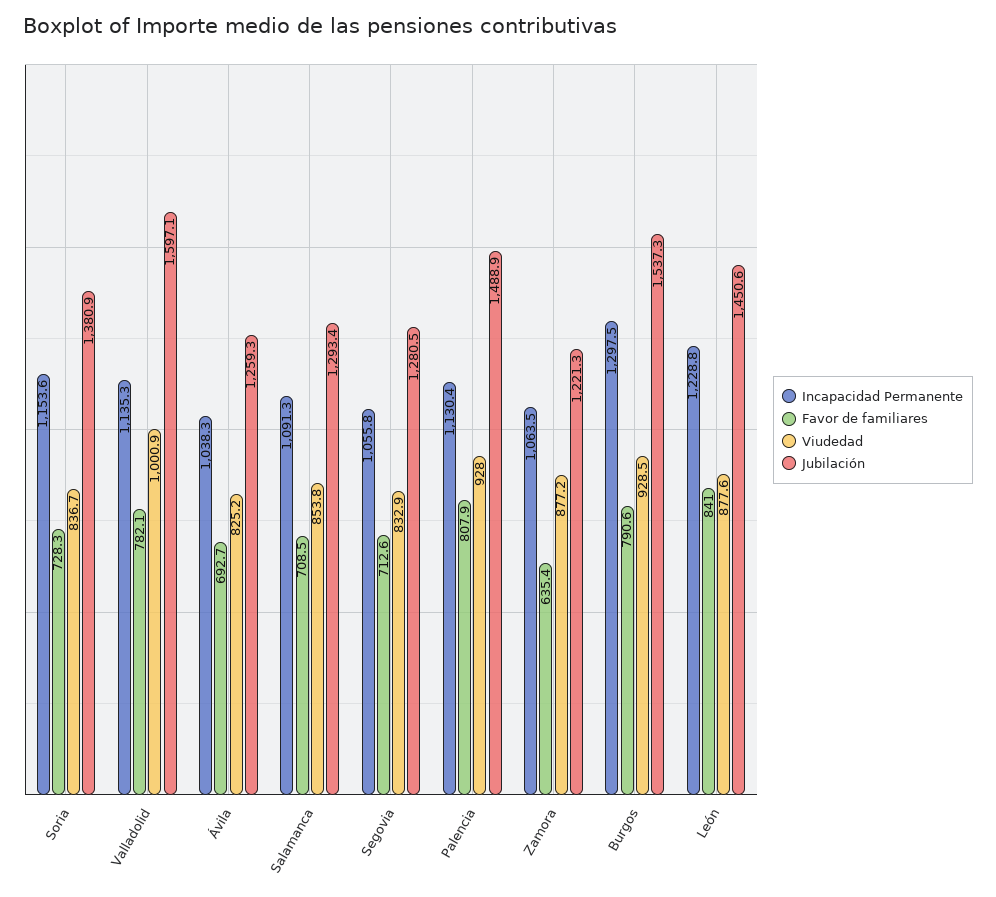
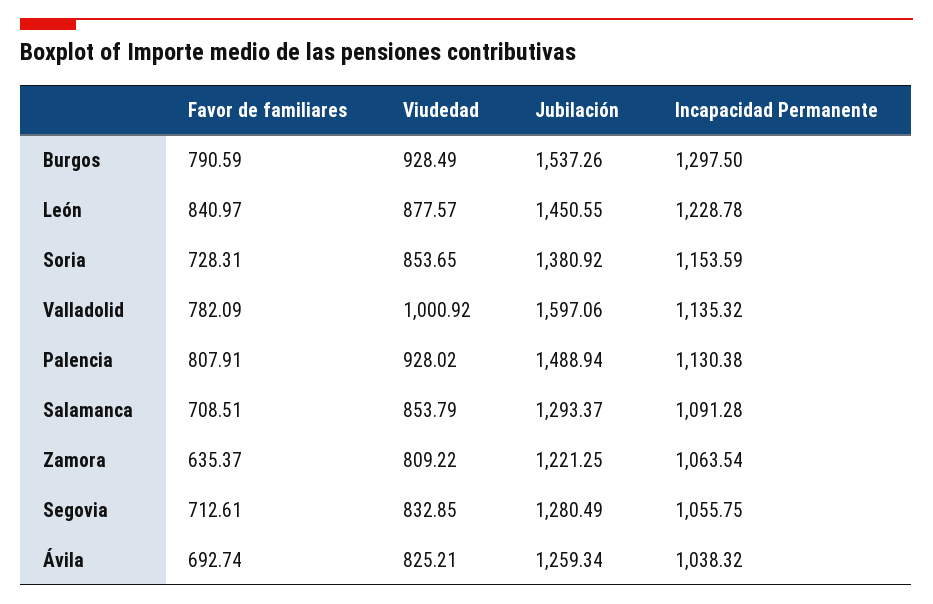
Viudedad, Soria: 836.7 -> 853.65
Viudedad, Zamora: 877.2 -> 809.22

